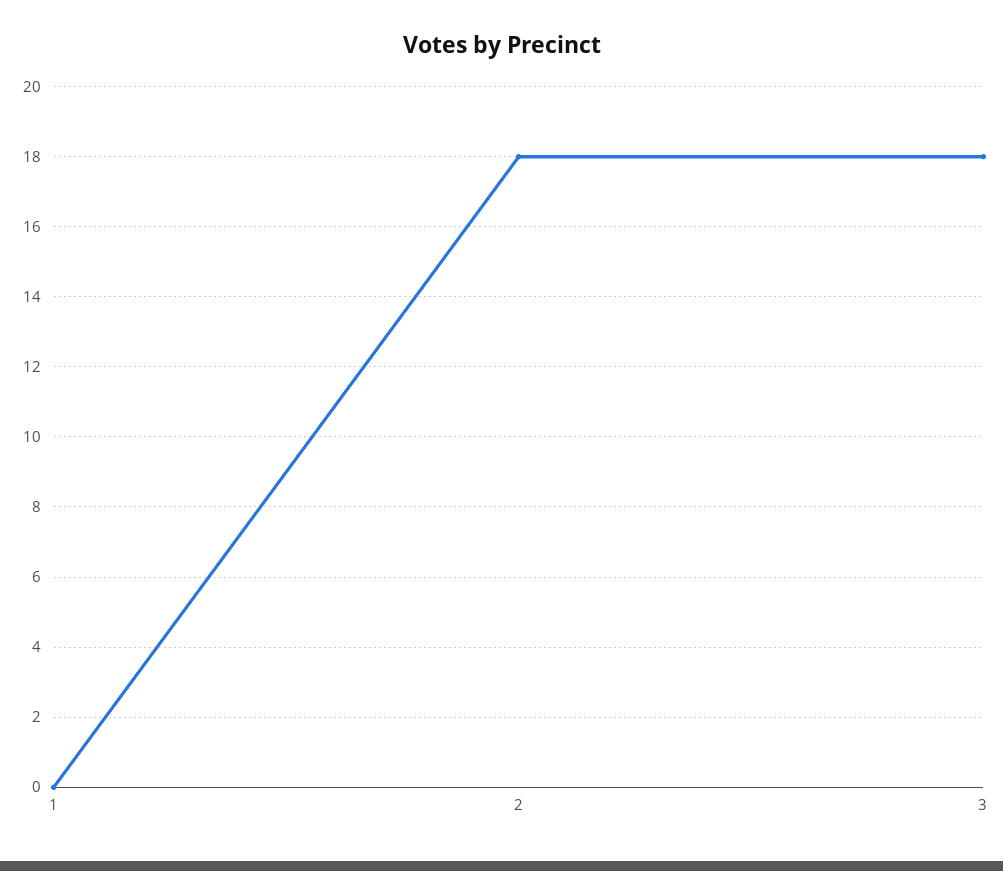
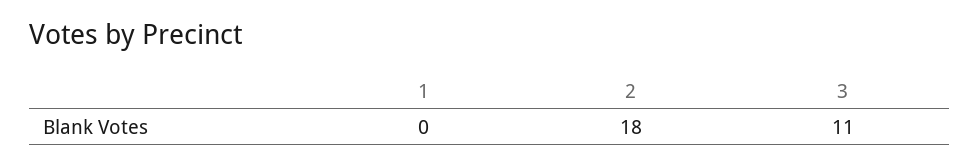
3: 18 -> 11

